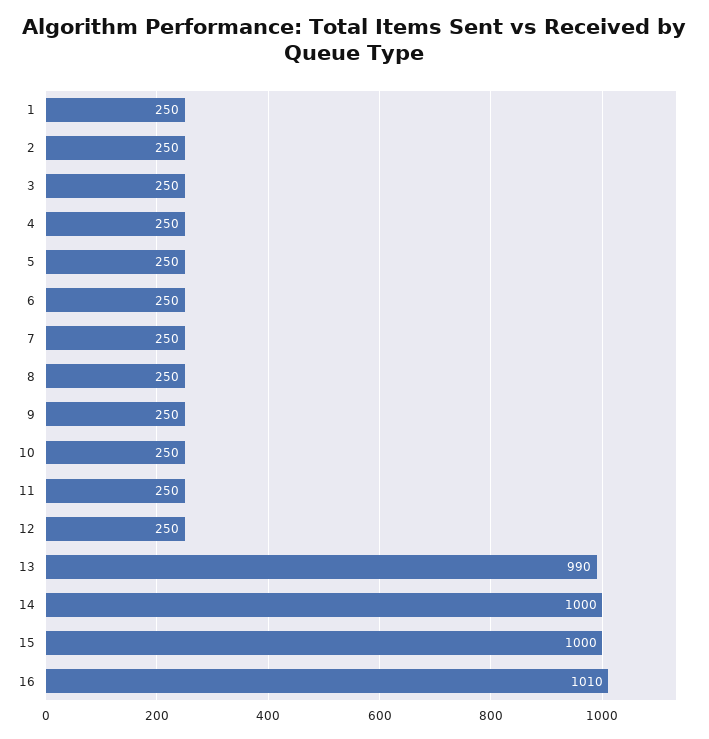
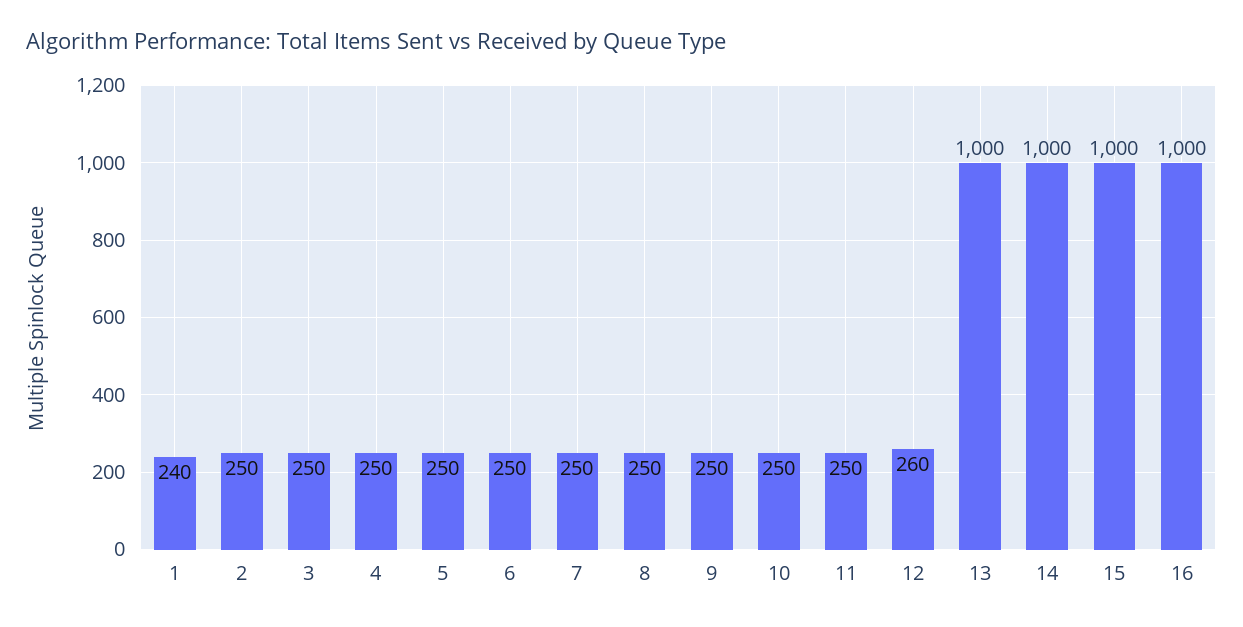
1: 250 -> 240
12: 250 -> 260
13: 990 -> 1000
16: 1010 -> 1000

